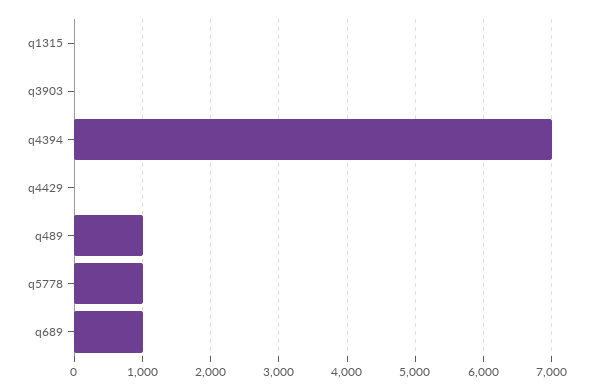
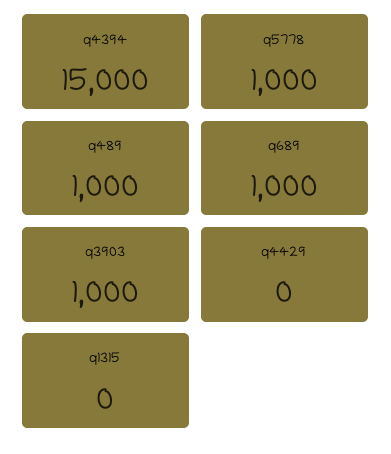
q3903: 0 -> 1000
q4394: 7000 -> 15000

